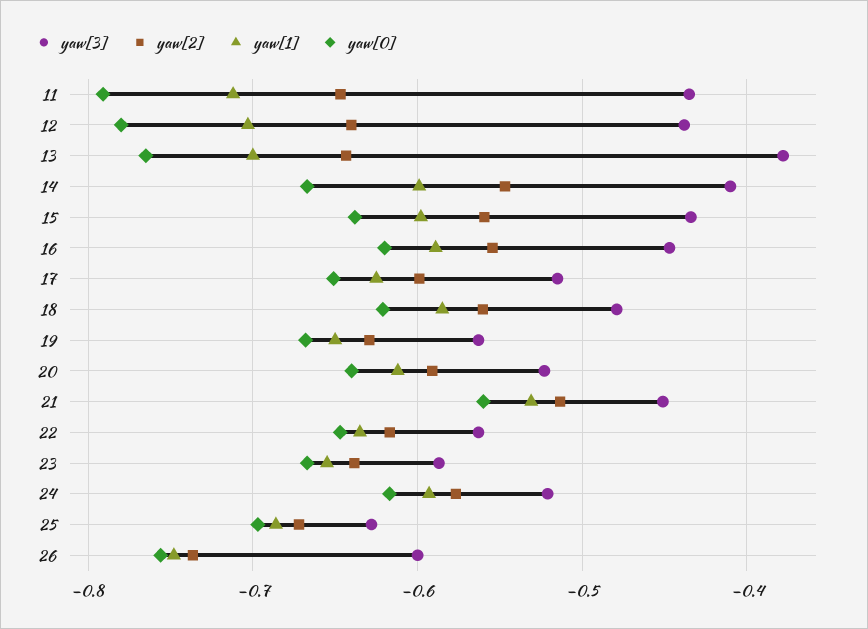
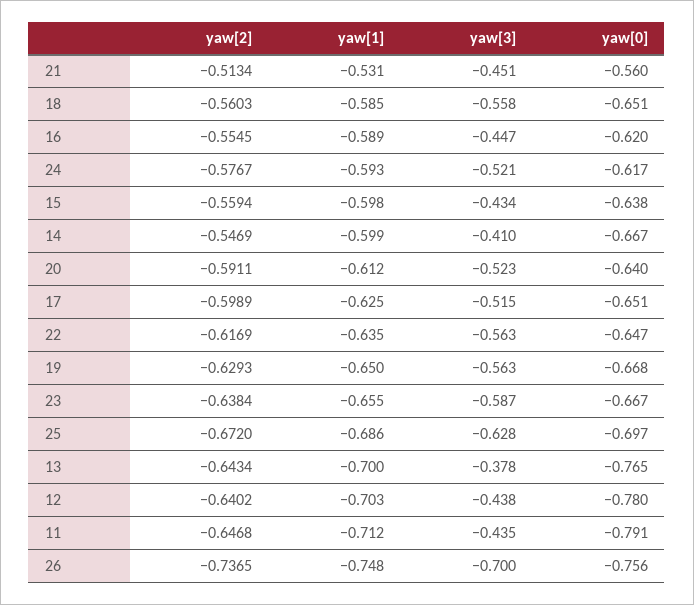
yaw[3], 18: -0.48 -> -0.558
yaw[0], 18: -0.62 -> -0.651
yaw[3], 26: -0.6 -> -0.7

